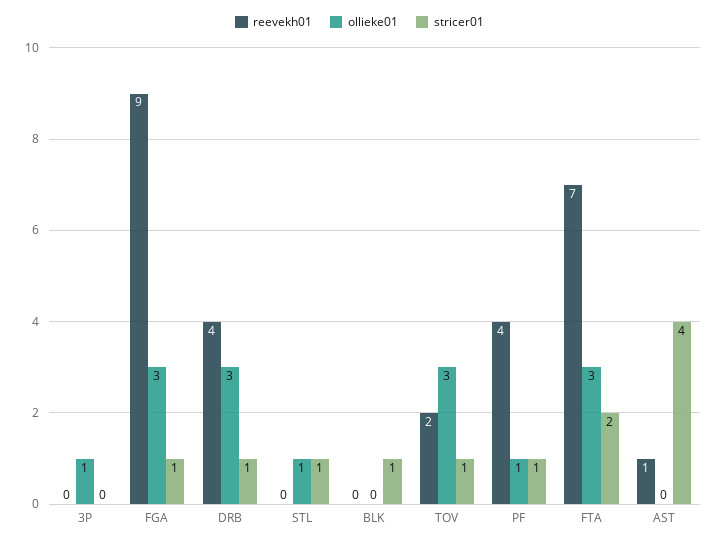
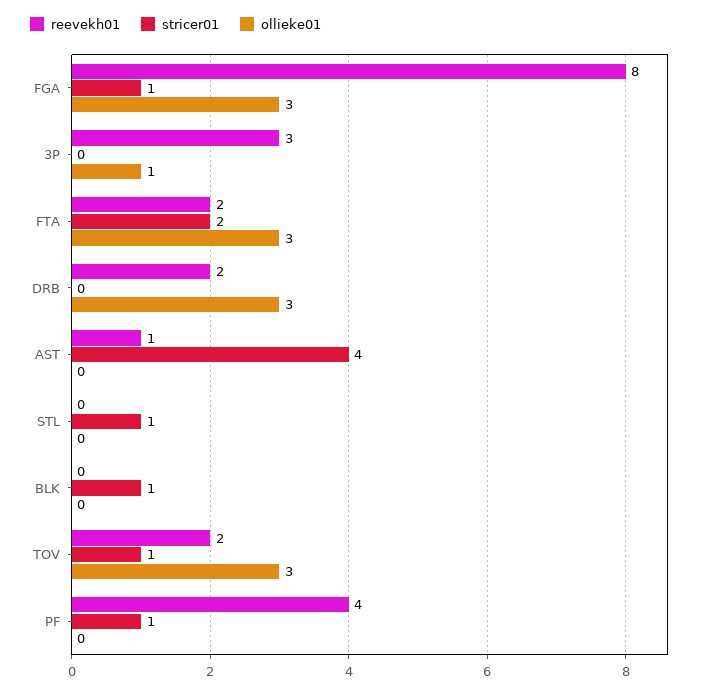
reevekh01, 3P: 0 -> 3
reevekh01, FGA: 9 -> 8
reevekh01, DRB: 4 -> 2
stricer01, DRB: 1 -> 0
ollieke01, STL: 1 -> 0
ollieke01, PF: 1 -> 0
reevekh01, FTA: 7 -> 2

